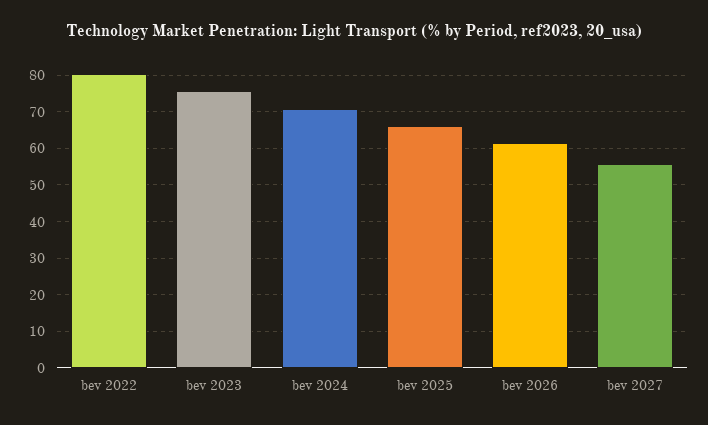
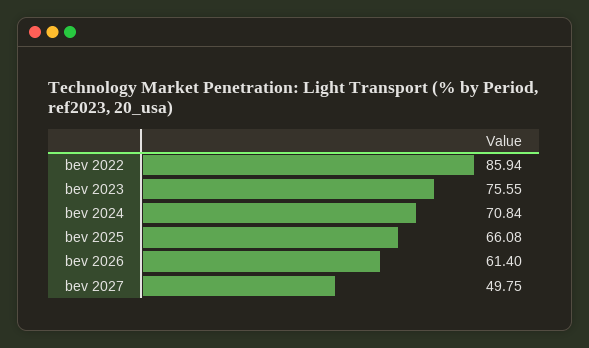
bev 2022: 80 -> 85.94
bev 2027: 56 -> 49.75

